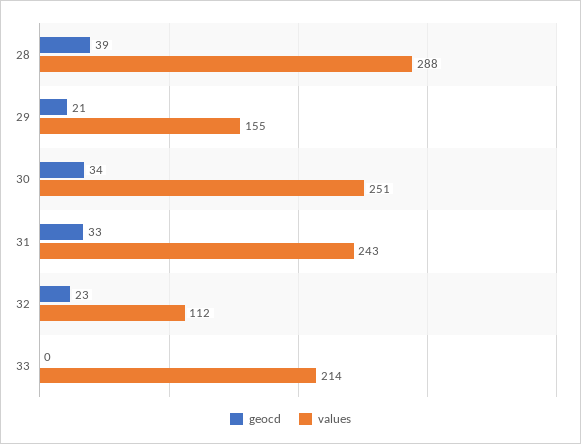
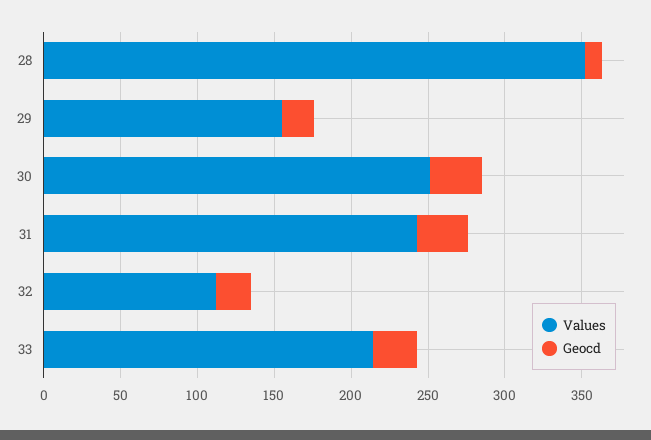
geocd, 28: 39 -> 10
values, 28: 288 -> 350
geocd, 33: 0 -> 30

